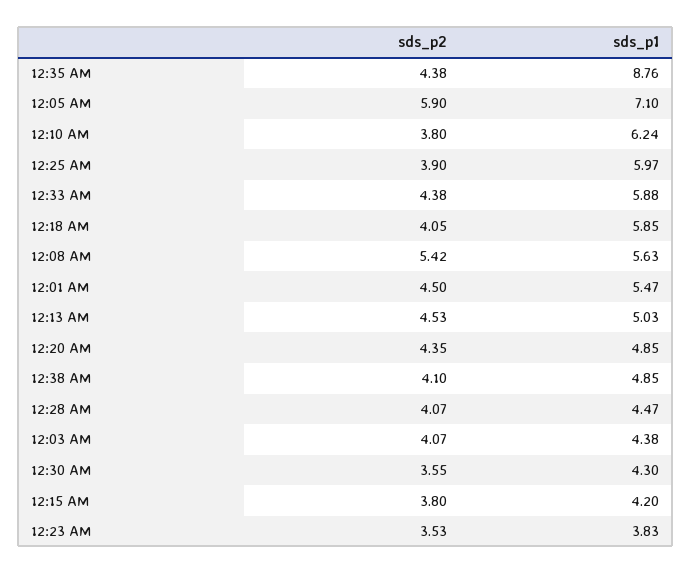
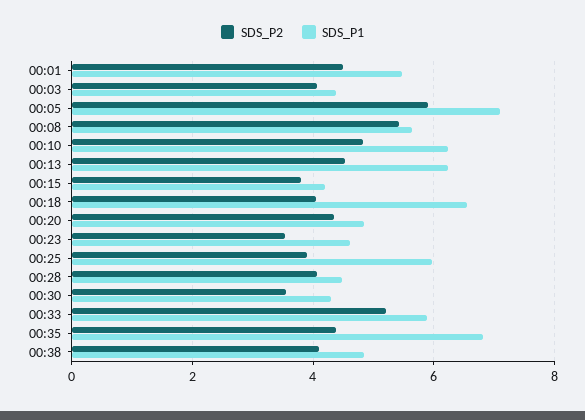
sds_p1, 12:35 AM: 8.76 -> 6.8
sds_p2, 12:10 AM: 3.8 -> 4.8
sds_p2, 12:33 AM: 4.38 -> 5.2
sds_p1, 12:18 AM: 5.85 -> 6.6
sds_p1, 12:13 AM: 5.03 -> 6.2
sds_p1, 12:23 AM: 3.83 -> 4.6

